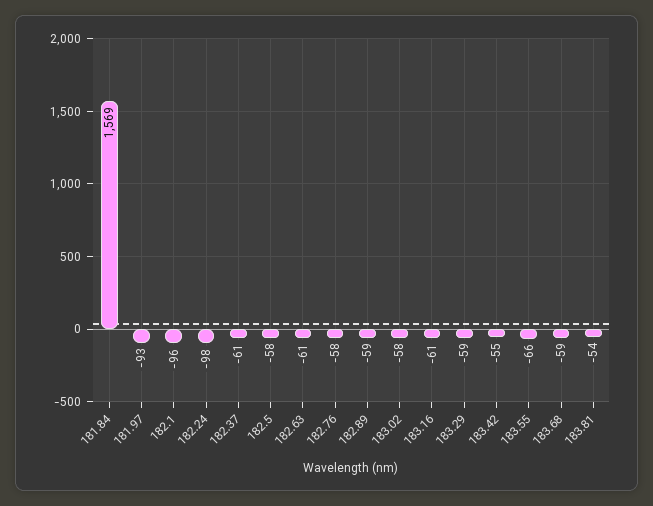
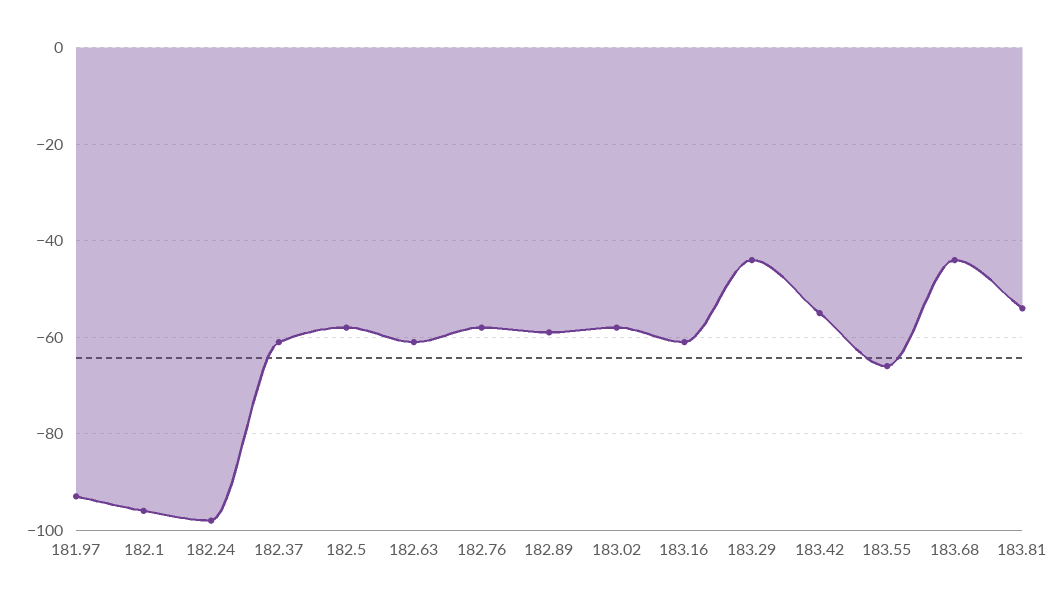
181.84: 1569 -> none
183.29: -59 -> -45
183.68: -59 -> -45

